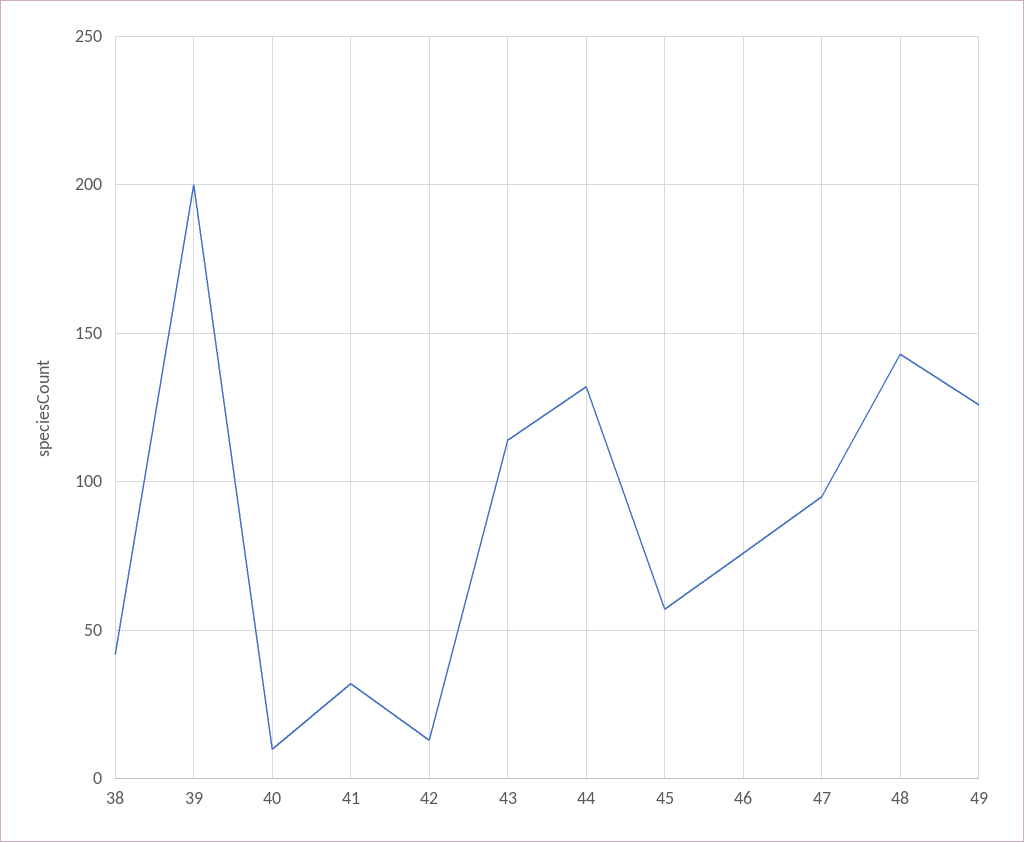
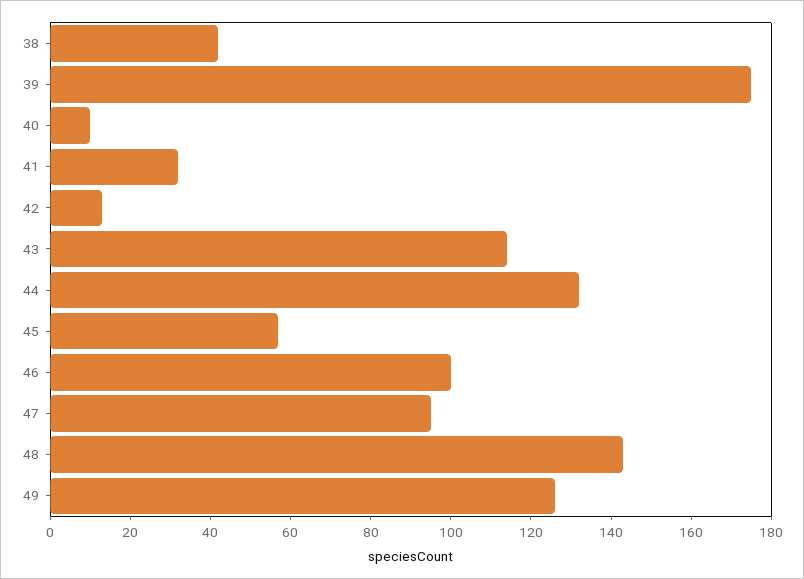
39: 200 -> 175
46: 75 -> 100

